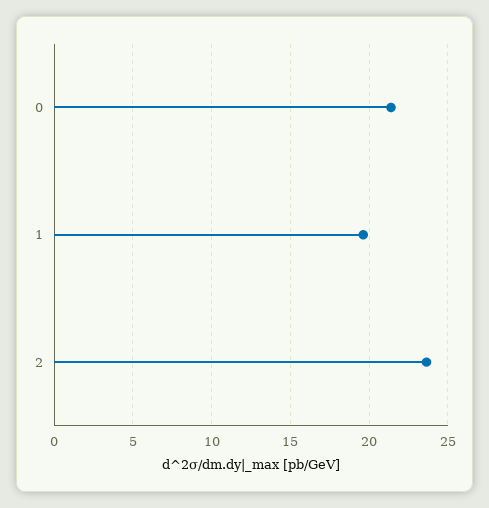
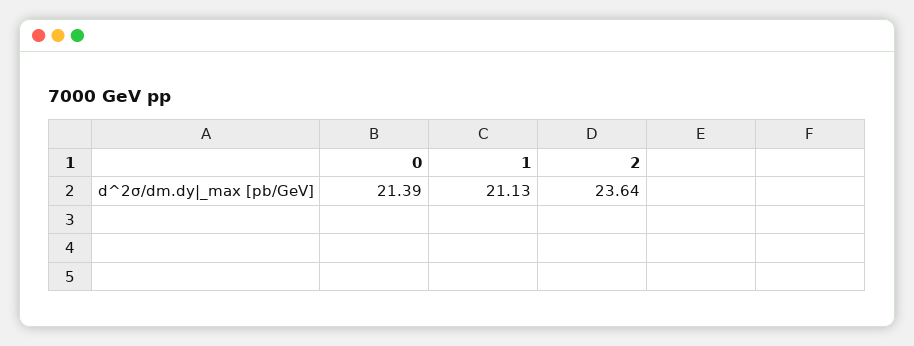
1: 19.5 -> 21.13

